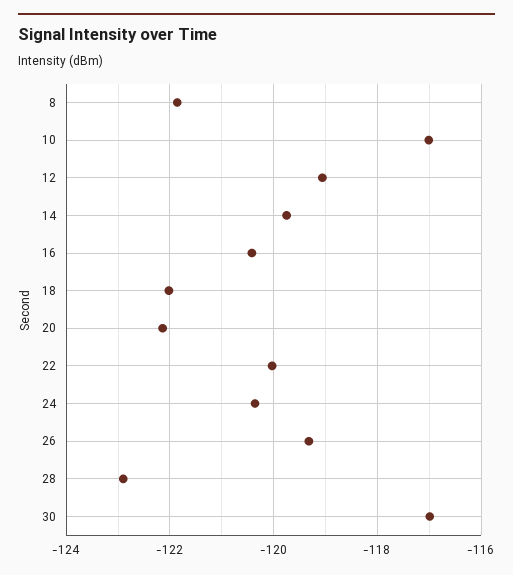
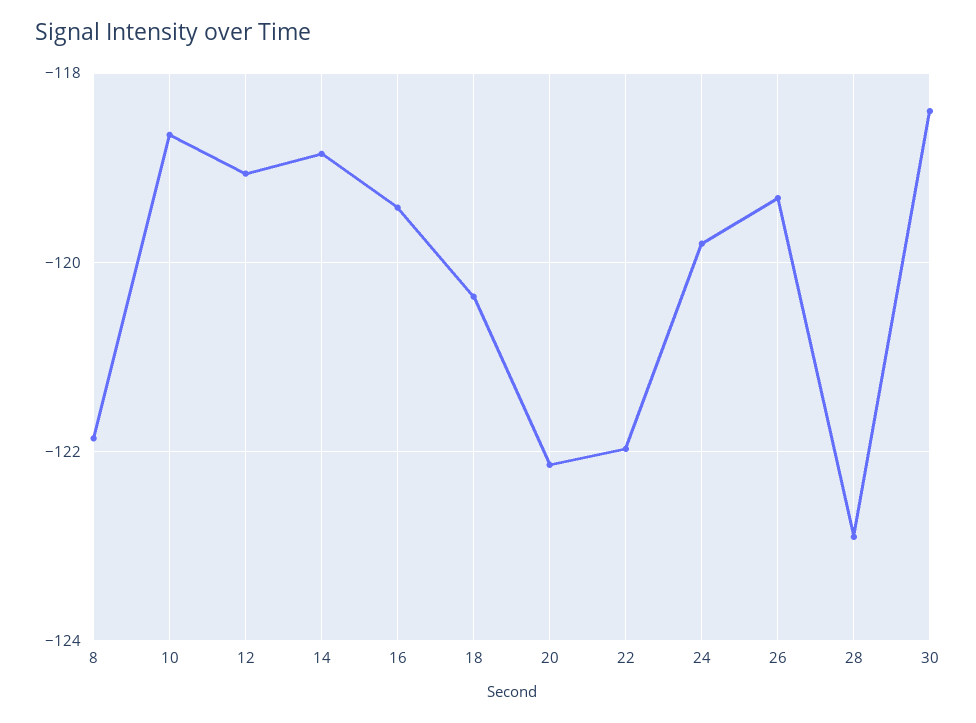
10: -117 -> -118.6
14: -119.8 -> -118.8
16: -120.4 -> -119.4
18: -122 -> -120.4
22: -120 -> -122
24: -120.4 -> -119.8
30: -117 -> -118.4

